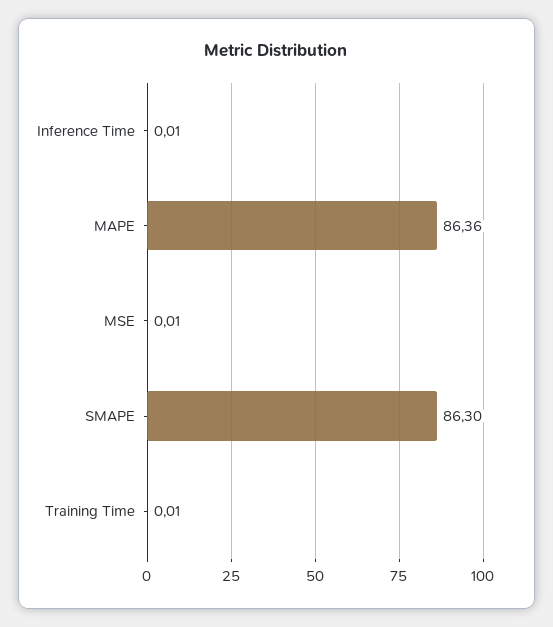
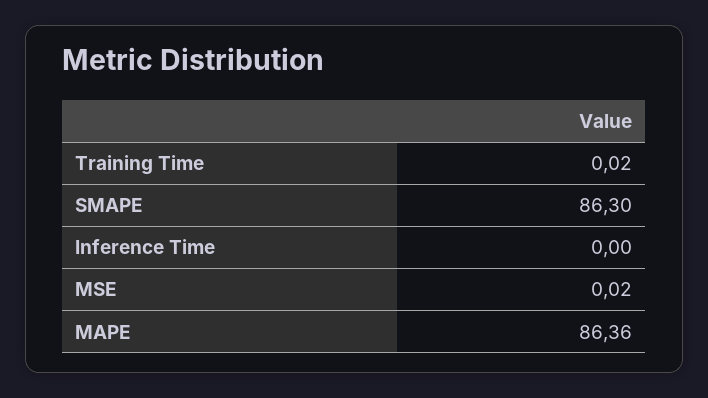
Inference Time: 0.01 -> 0
MSE: 0.01 -> 0.02
Training Time: 0.01 -> 0.02

